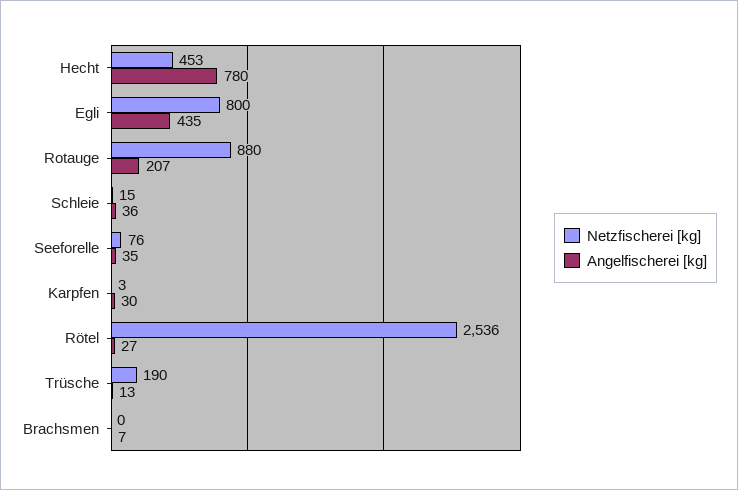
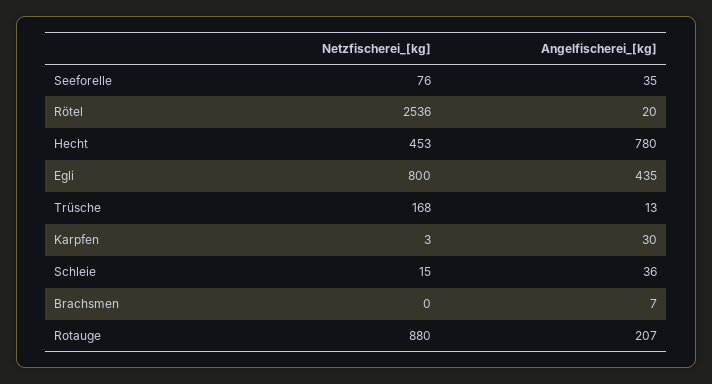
Angelfischerei [kg], Rötel: 27 -> 20
Netzfischerei [kg], Trüsche: 190 -> 168

